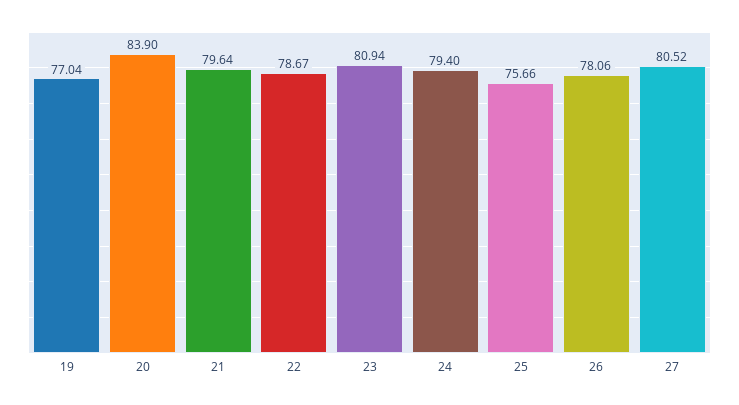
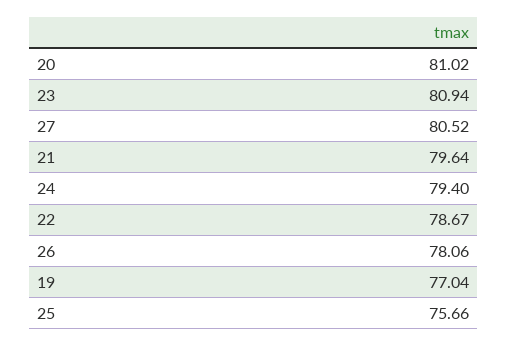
20: 83.9 -> 81.02

